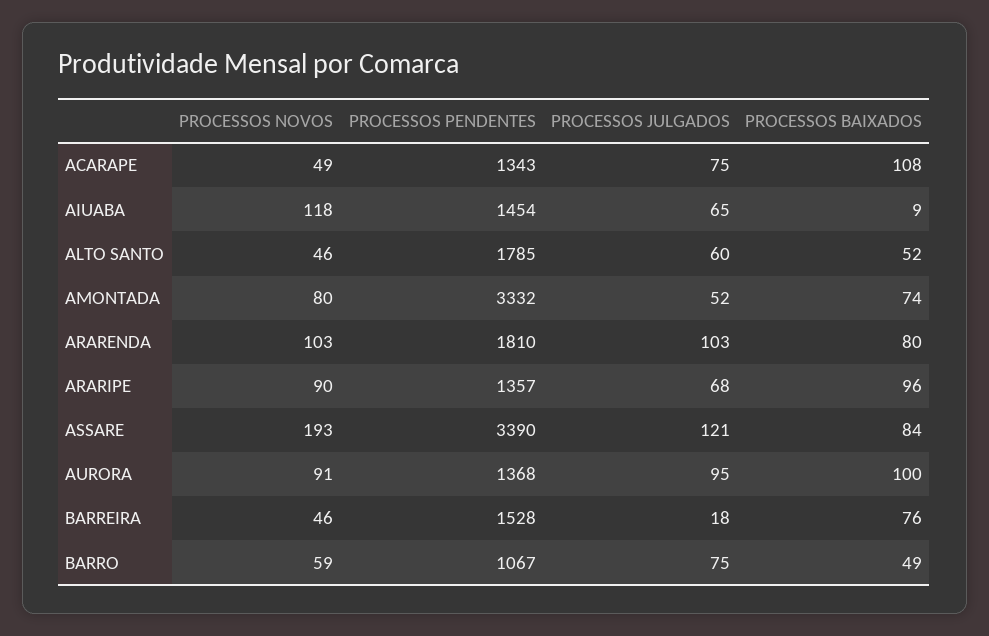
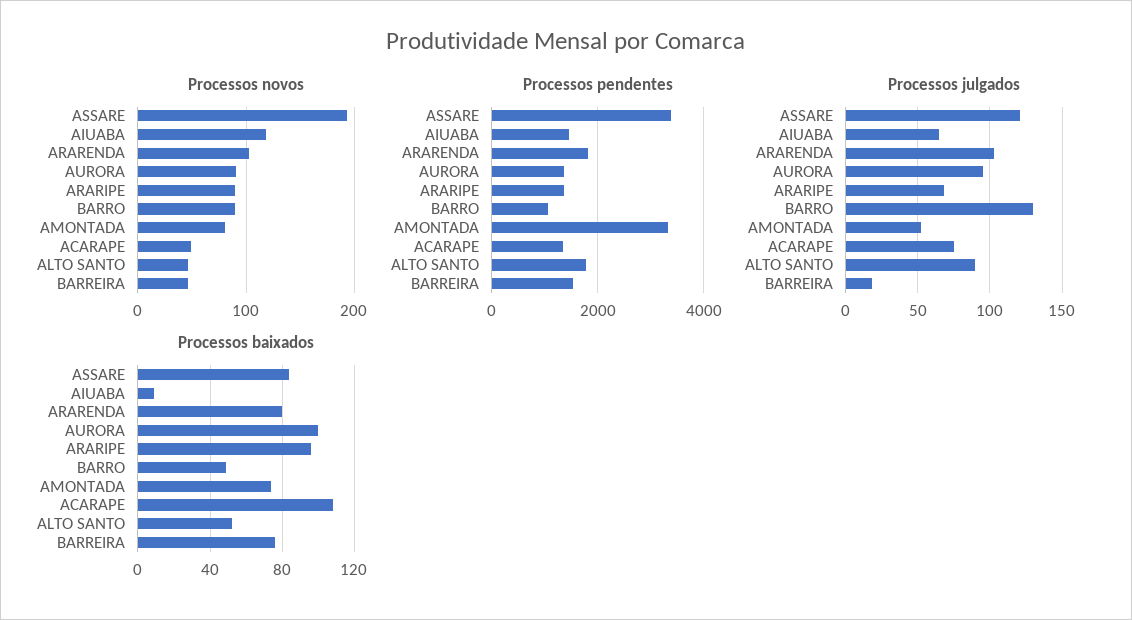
PROCESSOS JULGADOS, ALTO SANTO: 60 -> 90
PROCESSOS NOVOS, BARRO: 59 -> 90
PROCESSOS JULGADOS, BARRO: 75 -> 130

